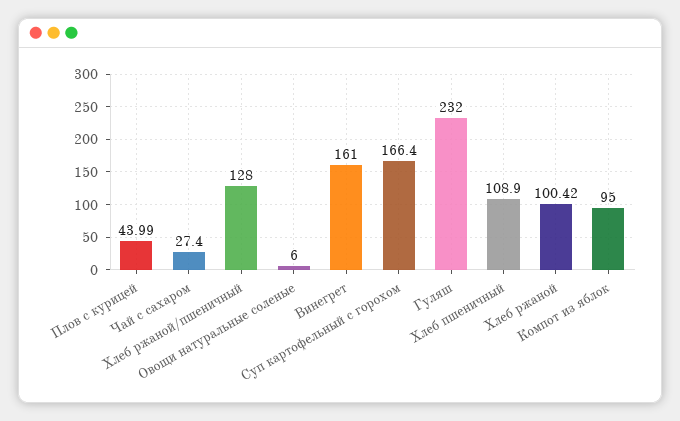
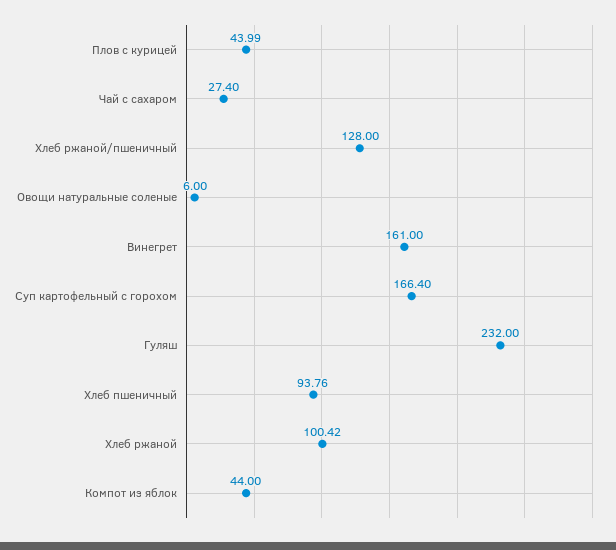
Хлеб пшеничный: 108.9 -> 93.76
Компот из яблок: 95 -> 44

